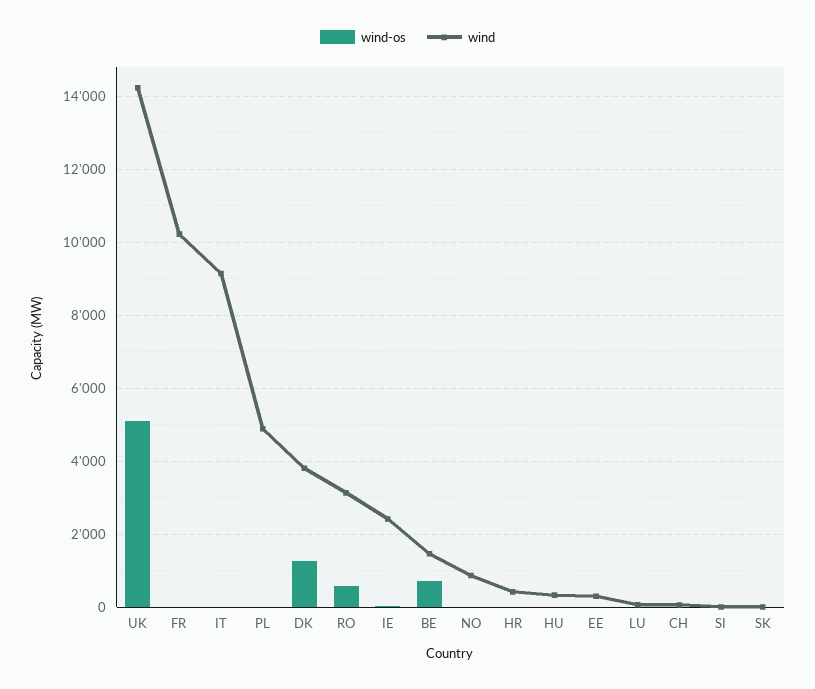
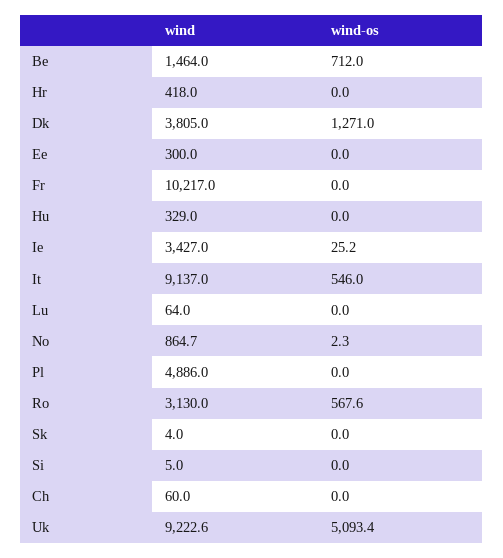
wind, UK: 14200 -> 9222.6
wind-os, IT: 0 -> 546
wind, IE: 2400 -> 3427

